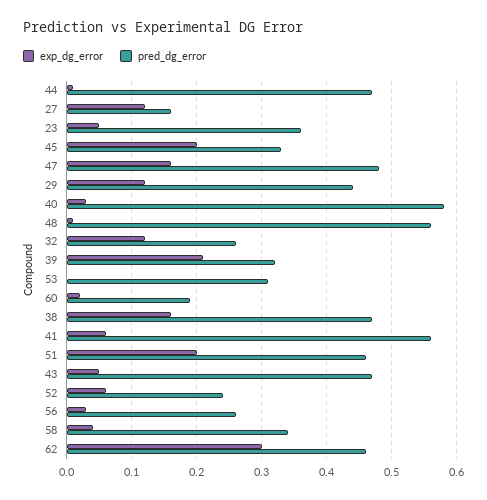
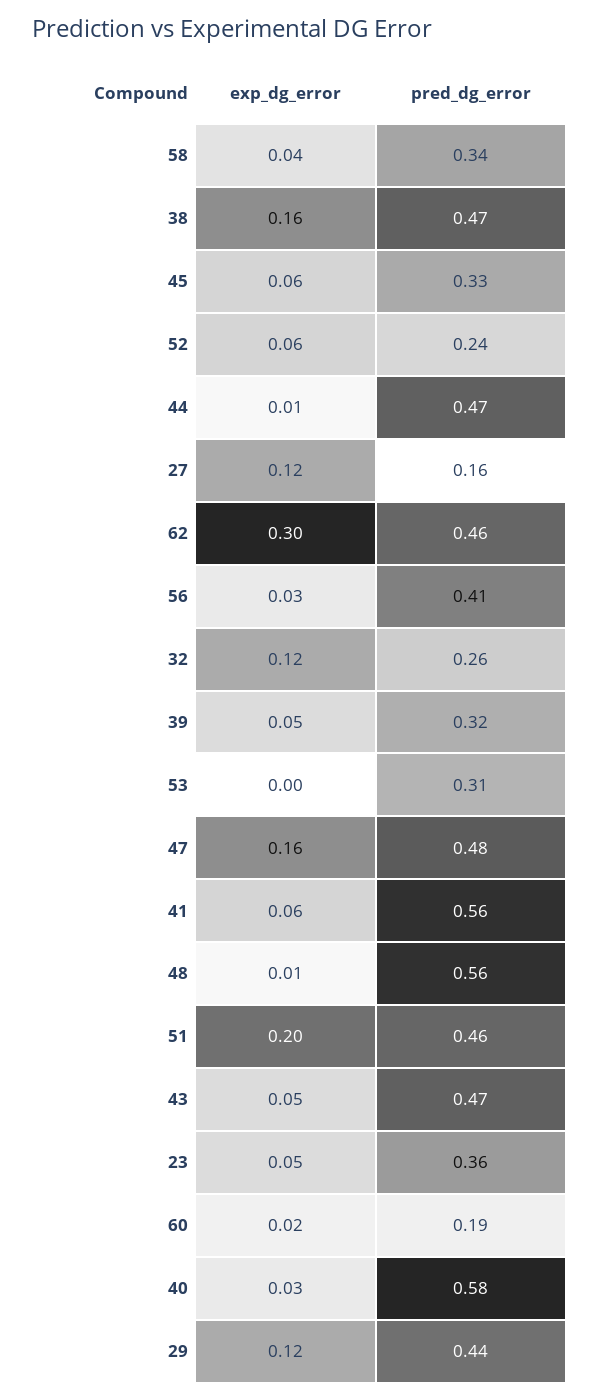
exp_dg_error, 45: 0.2 -> 0.06
exp_dg_error, 39: 0.21 -> 0.05
pred_dg_error, 56: 0.26 -> 0.41

